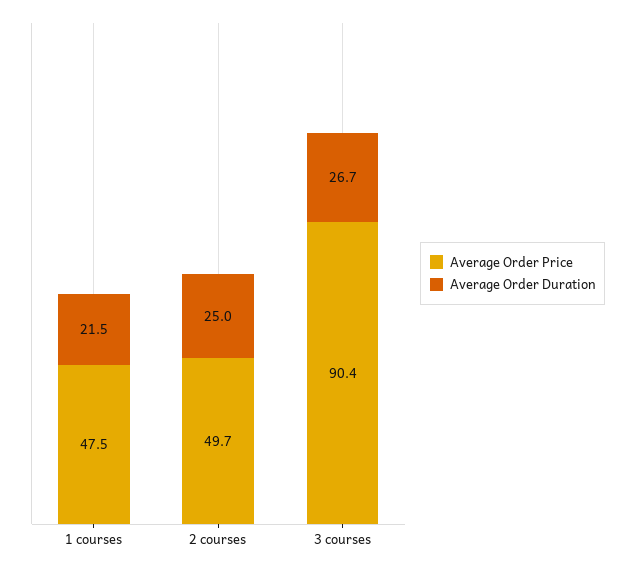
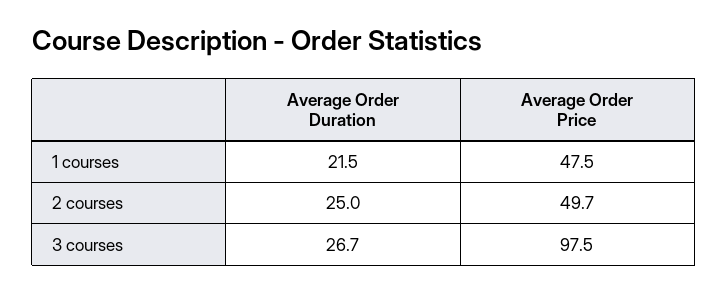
Average Order Price, 3 courses: 90.4 -> 97.5

